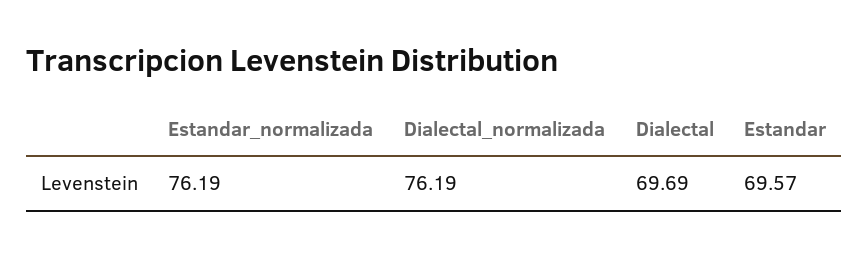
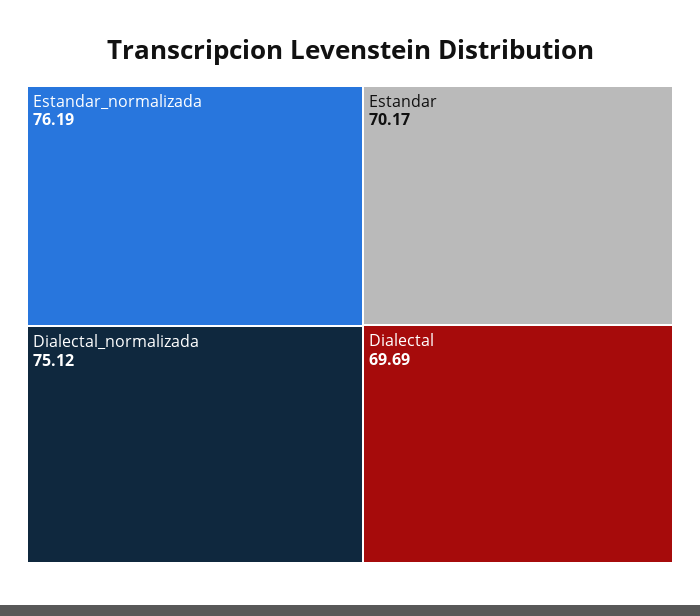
Dialectal_normalizada: 76.19 -> 75.12
Estandar: 69.57 -> 70.17

